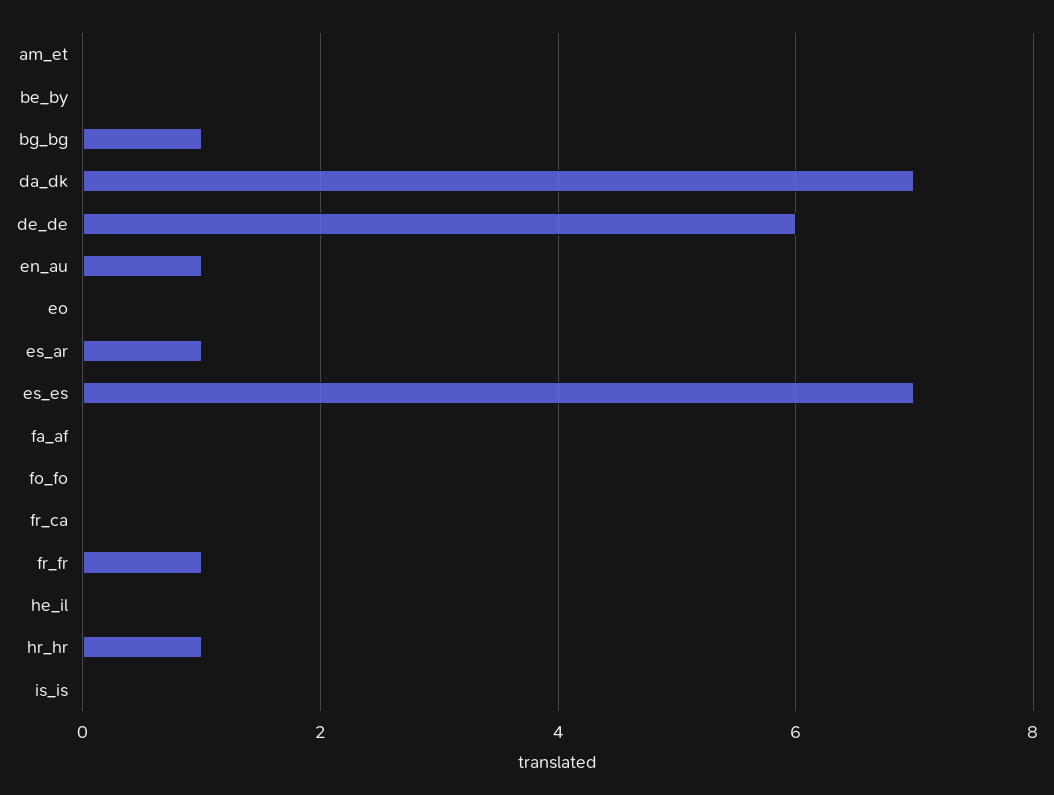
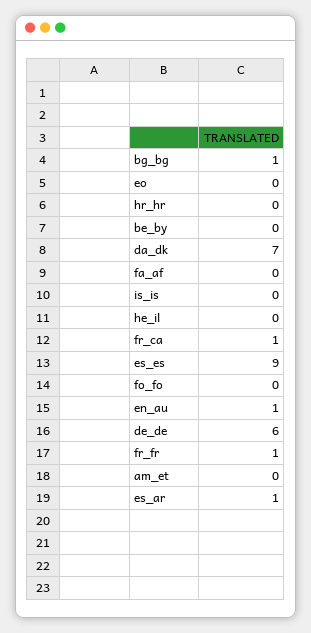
es_es: 7 -> 9
fr_ca: 0 -> 1
hr_hr: 1 -> 0

